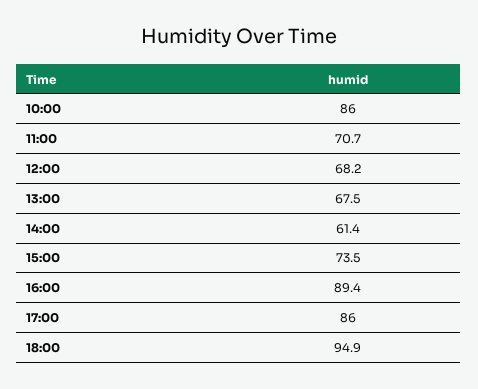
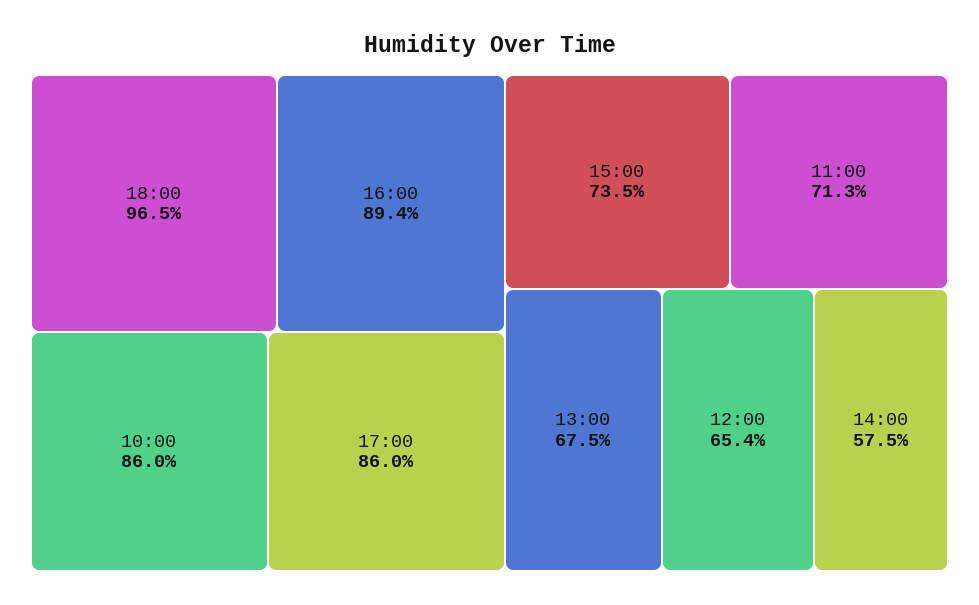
11:00: 70.7 -> 71.3
12:00: 68.2 -> 65.4
14:00: 61.4 -> 57.5
18:00: 94.9 -> 96.5

